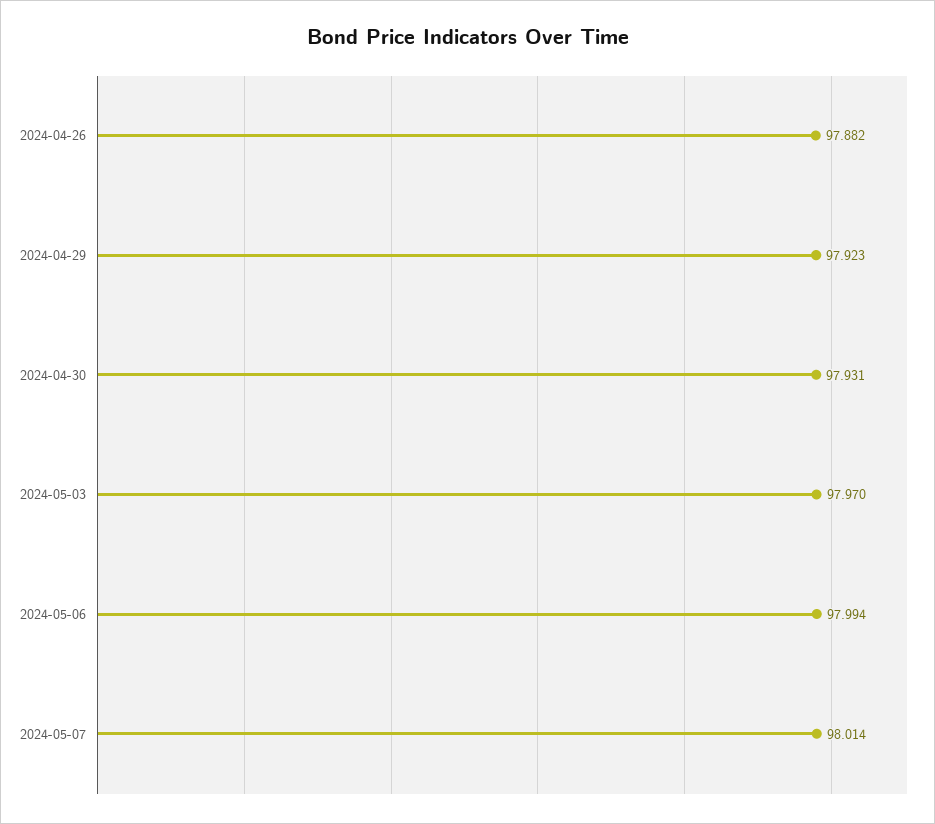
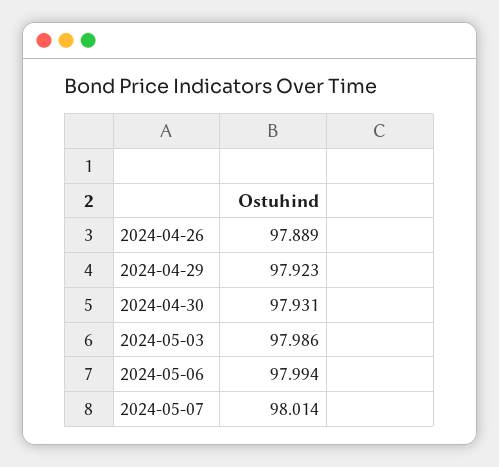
2024-04-26: 97.882 -> 97.889
2024-05-03: 97.97 -> 97.986

